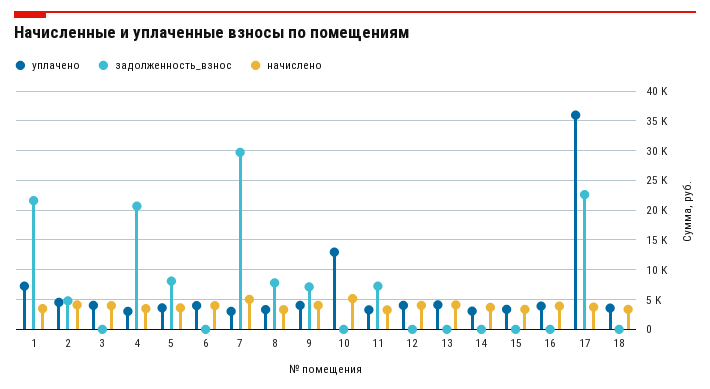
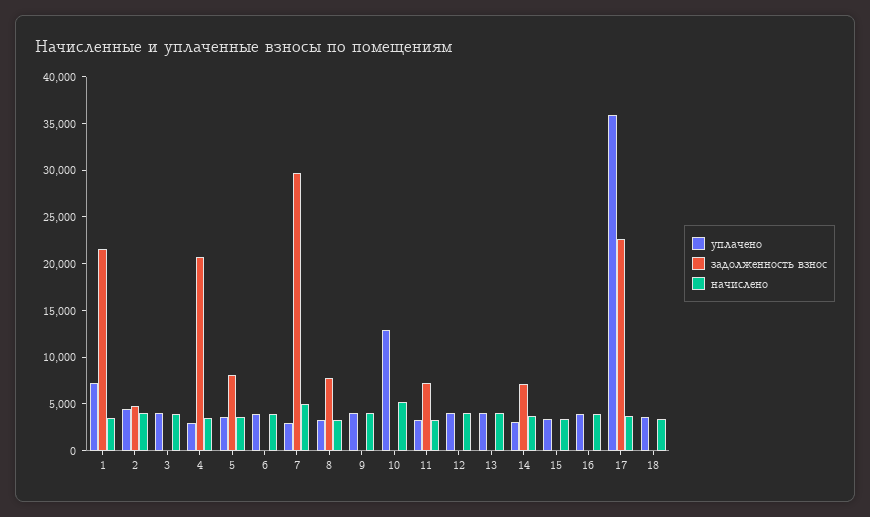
задолженность_взнос, 9: 7500 -> 0
задолженность_взнос, 14: 0 -> 7000

